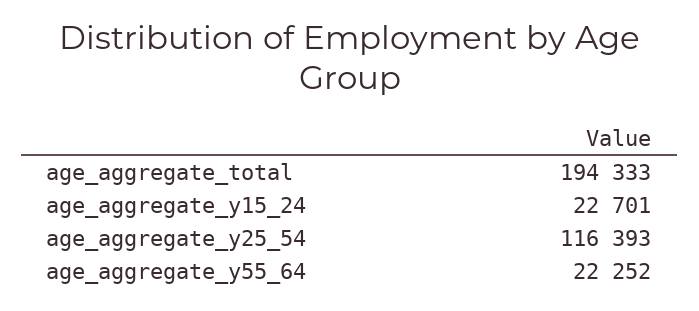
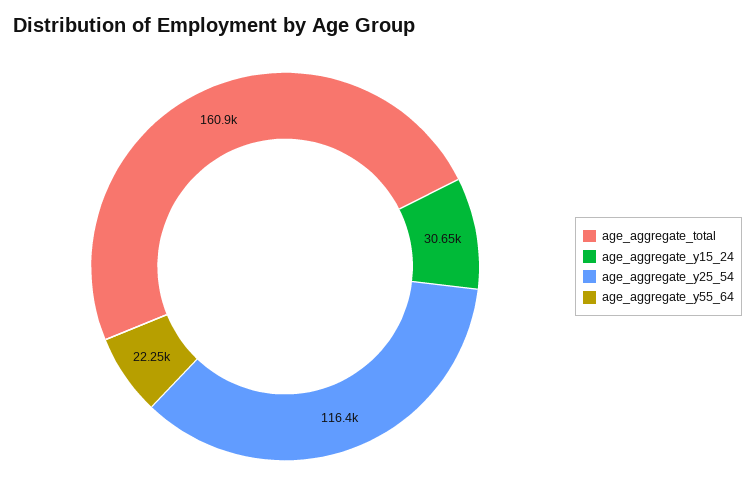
age_aggregate_total: 194333 -> 160900
age_aggregate_y15_24: 22701 -> 30650

